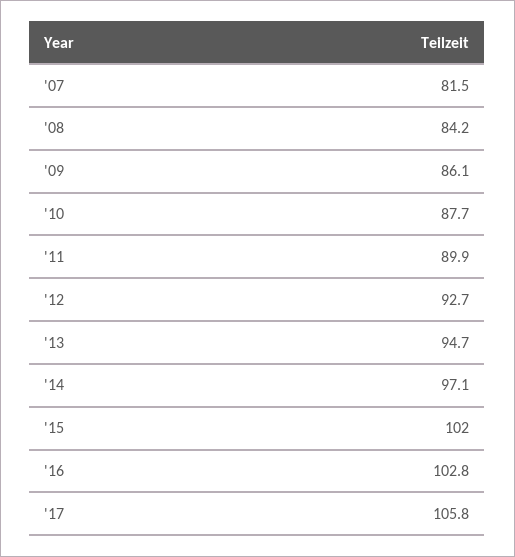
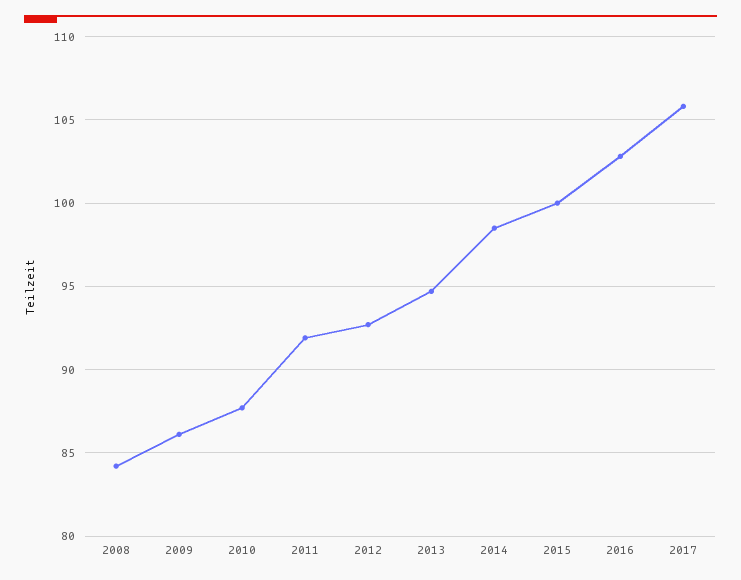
'07: 81.5 -> none
'11: 89.9 -> 92
'14: 97.1 -> 98.5
'15: 102 -> 100

